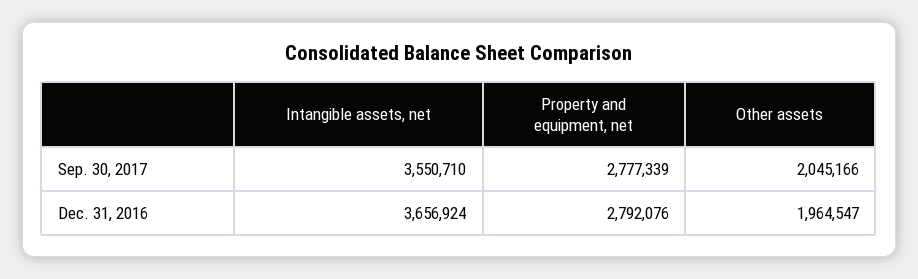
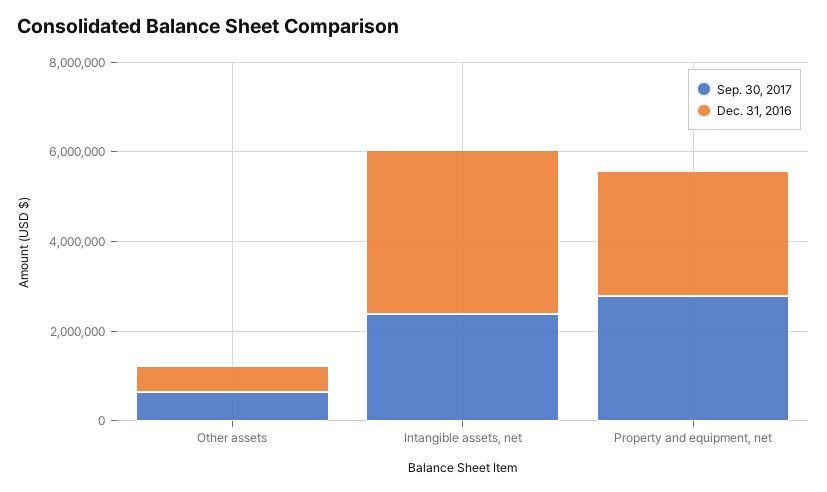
Sep. 30, 2017, Intangible assets, net: 3550710 -> 2500000
Sep. 30, 2017, Other assets: 2045166 -> 500000
Dec. 31, 2016, Other assets: 1964547 -> 500000

